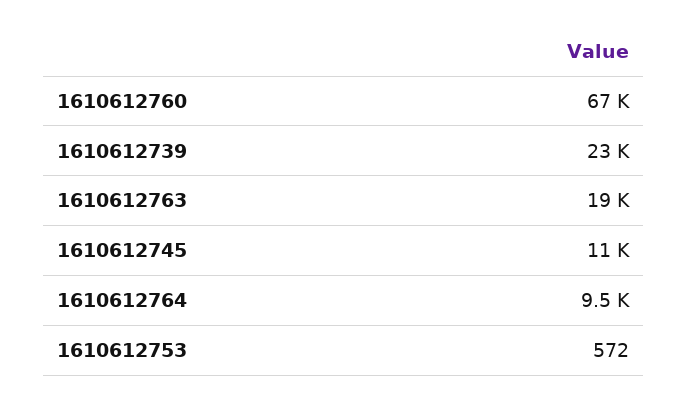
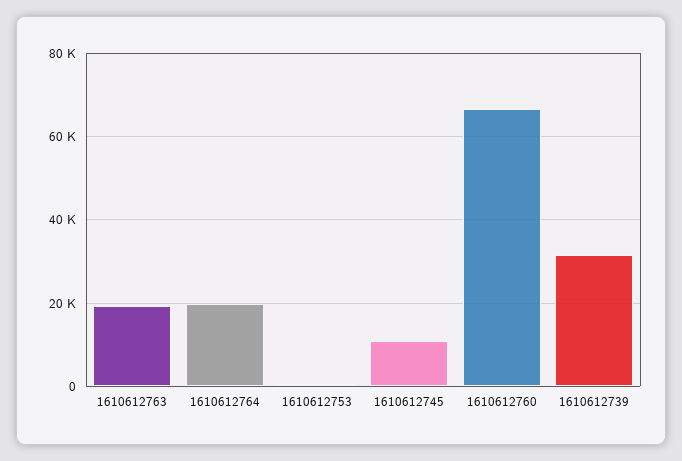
1610612739: 23000 -> 32000
1610612764: 9500 -> 20000

